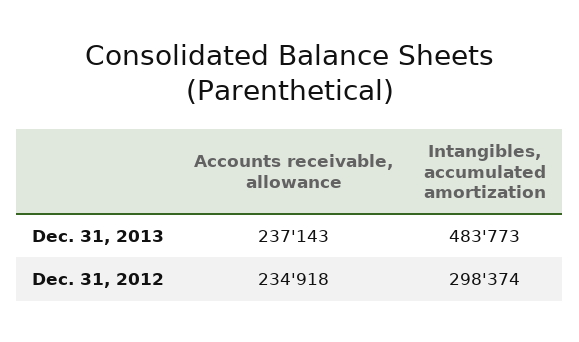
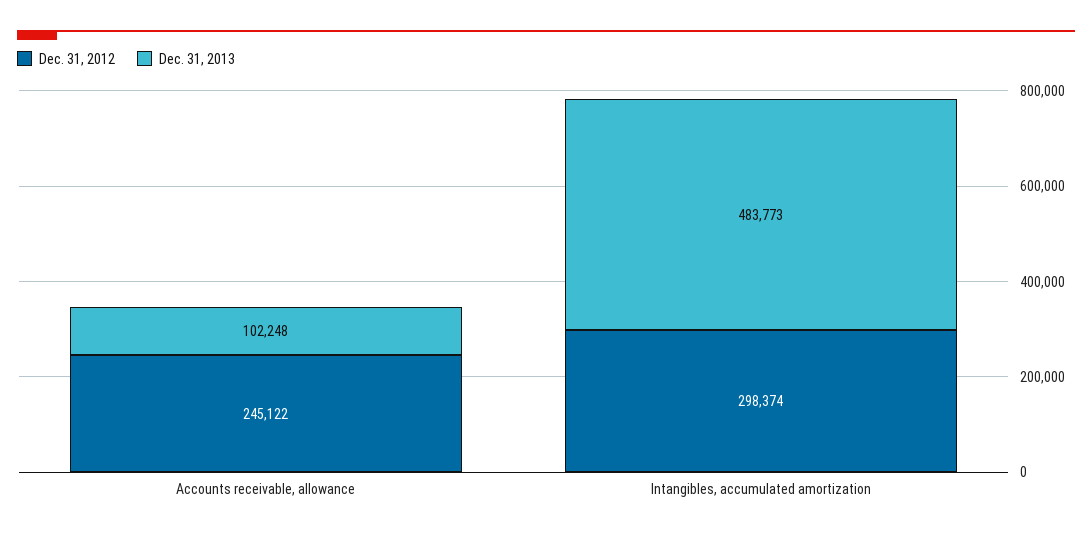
Dec. 31, 2013, Accounts receivable, allowance: 237143 -> 102248
Dec. 31, 2012, Accounts receivable, allowance: 234918 -> 245122

